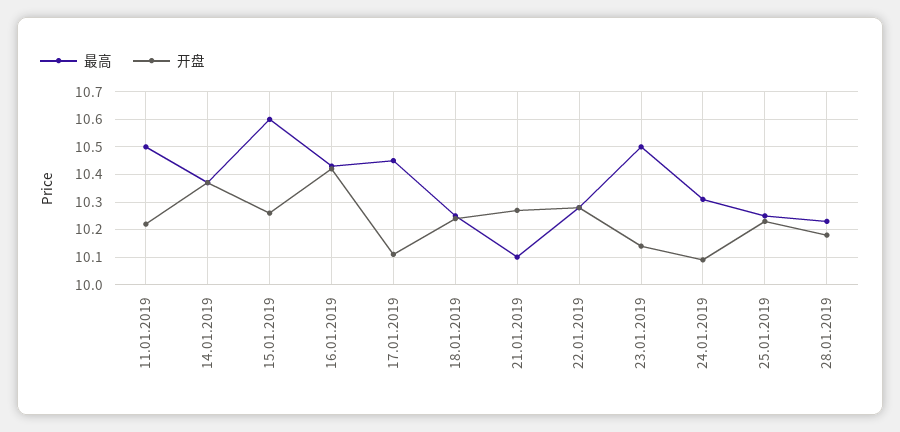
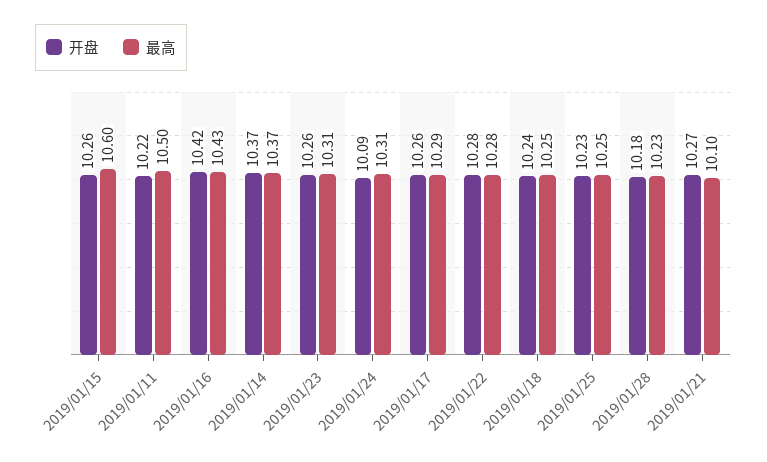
最高, 17.01.2019: 10.45 -> 10.29
开盘, 17.01.2019: 10.1 -> 10.26
最高, 23.01.2019: 10.5 -> 10.31
开盘, 23.01.2019: 10.15 -> 10.26

